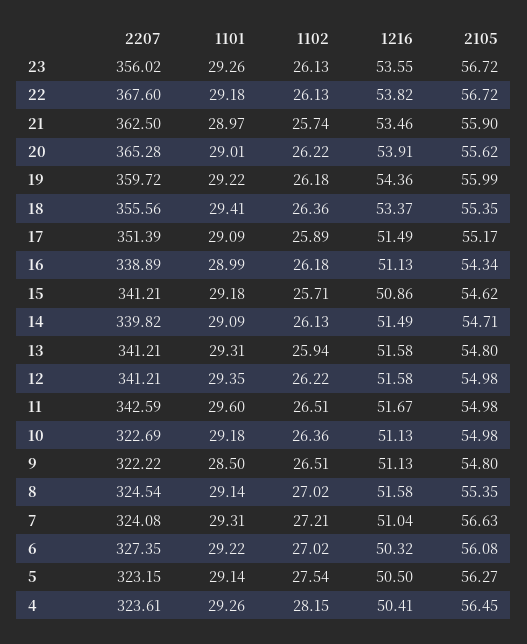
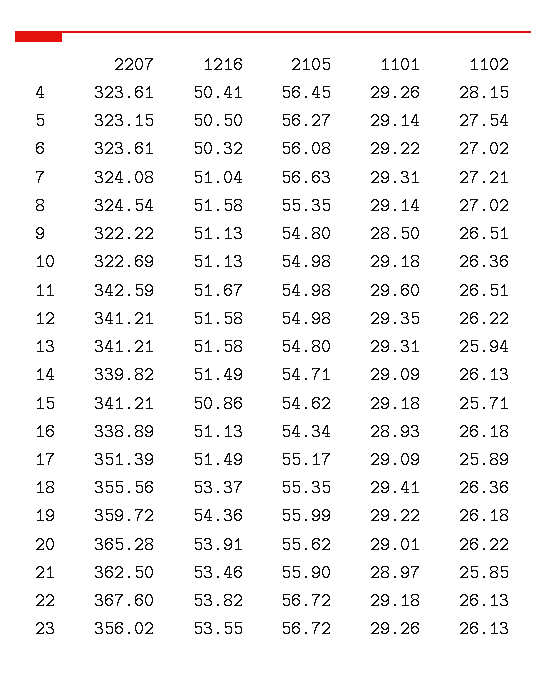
1102, 21: 25.74 -> 25.85
1101, 16: 28.99 -> 28.93
2207, 6: 327.35 -> 323.61

